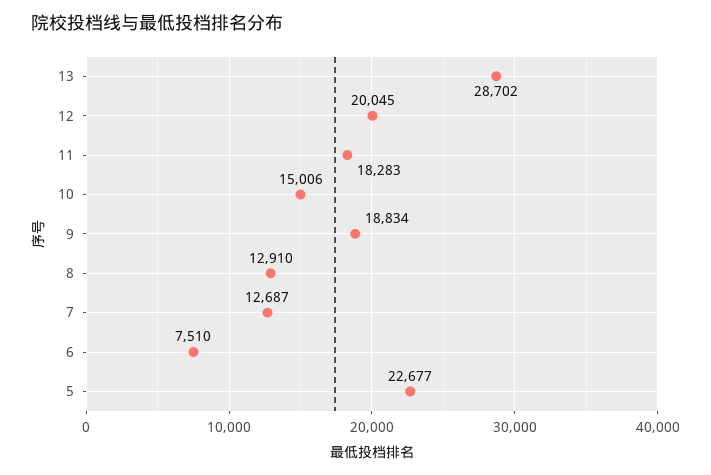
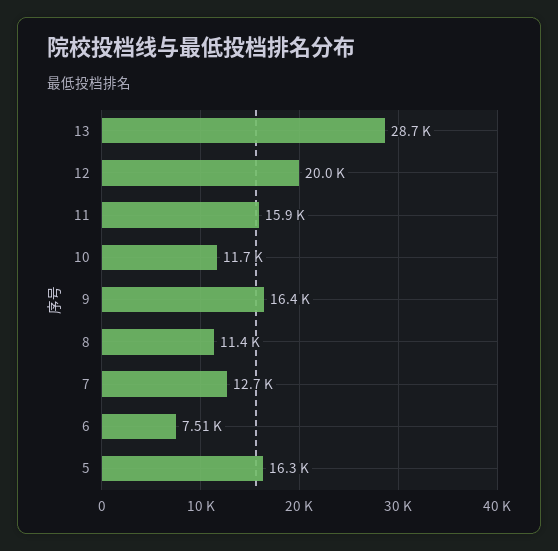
11: 18283 -> 15900
10: 15006 -> 11700
9: 18834 -> 16400
8: 12910 -> 11400
5: 22677 -> 16300

